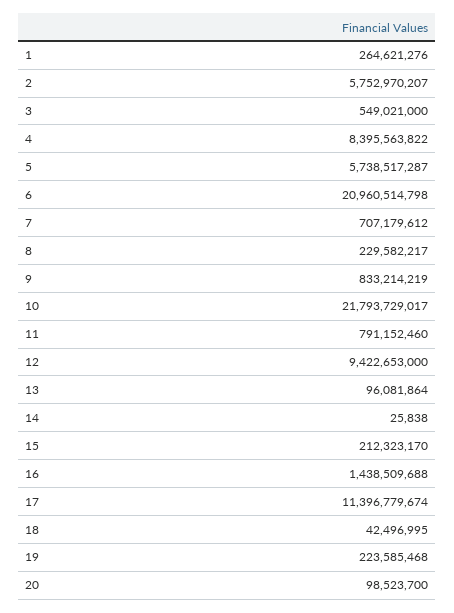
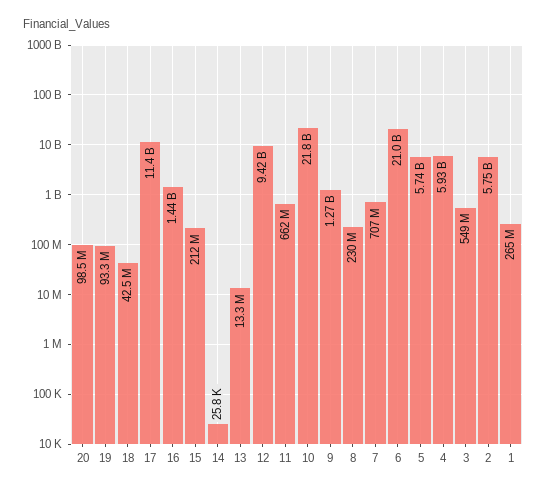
4: 8395563822 -> 5930000000
9: 833214219 -> 1270000000
11: 791152460 -> 662000000
13: 96081864 -> 13300000
19: 223585468 -> 93300000

